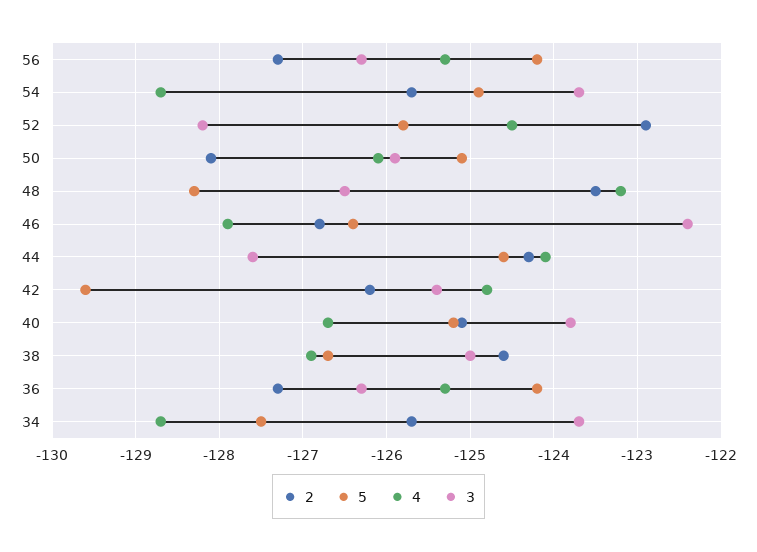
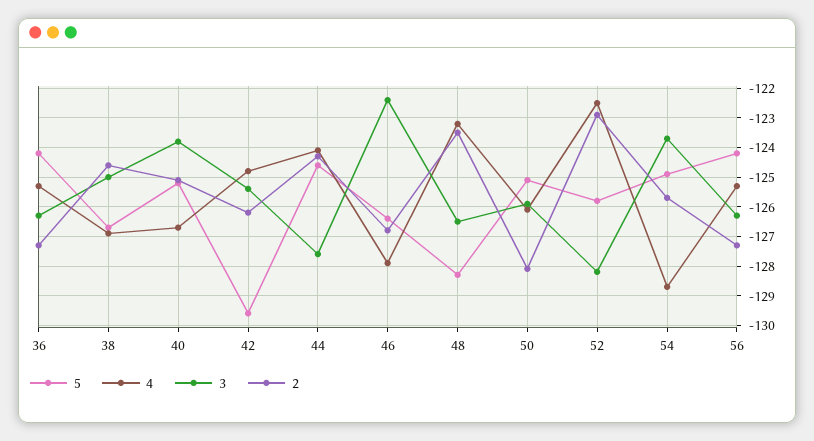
4, 52: -124.5 -> -122.5
2, 34: -125.7 -> none
5, 34: -127.5 -> none
4, 34: -128.7 -> none
3, 34: -123.7 -> none

